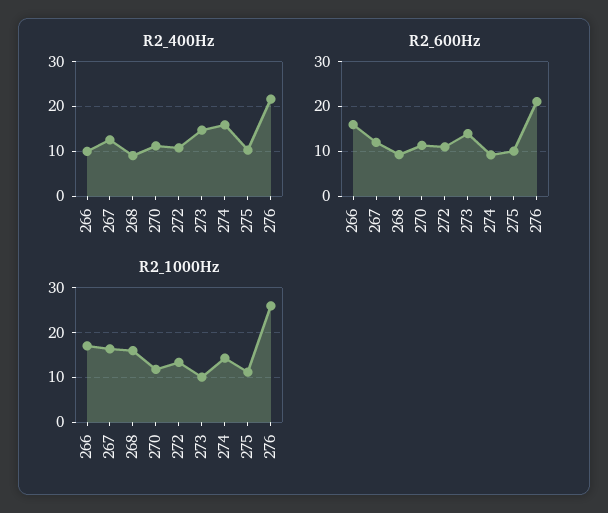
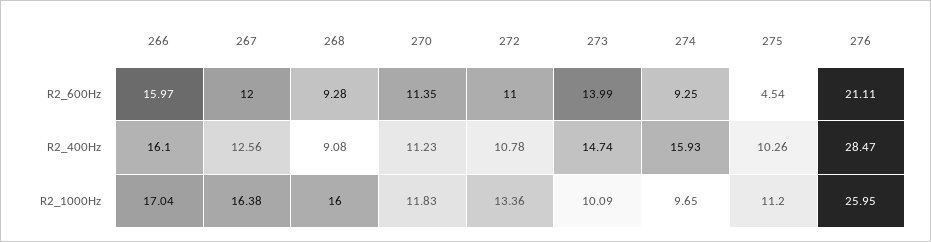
R2_400Hz, 266: 10 -> 16.1
R2_400Hz, 276: 22 -> 28.47
R2_600Hz, 275: 10 -> 4.54
R2_1000Hz, 274: 14 -> 9.65

